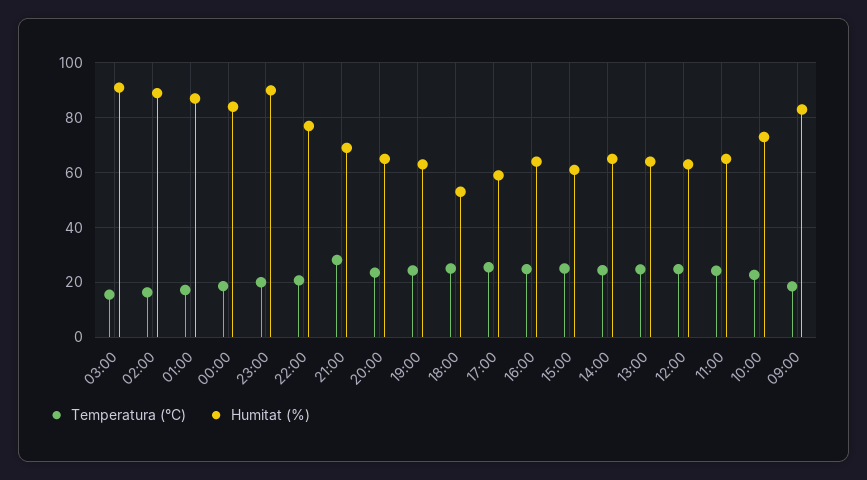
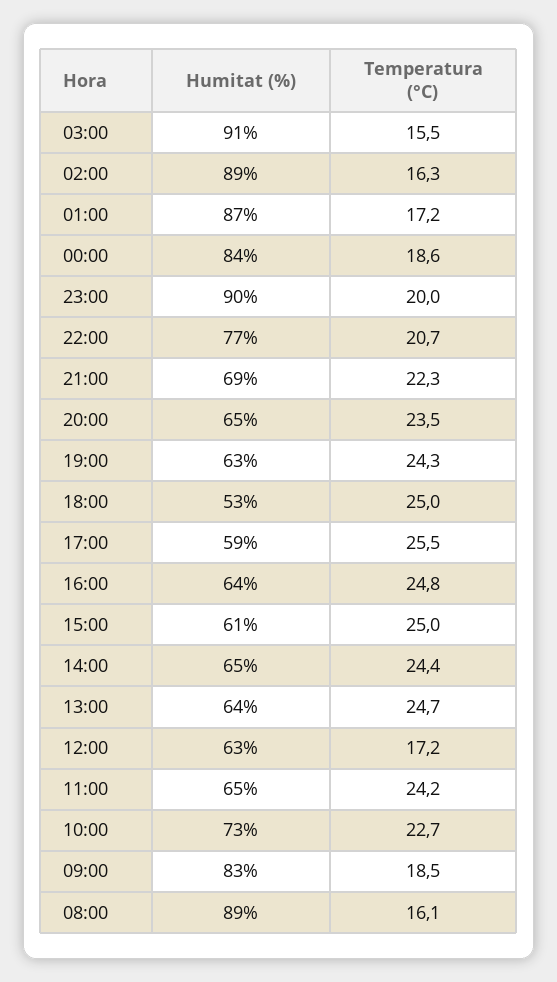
Temperatura (°C), 21:00: 27.5 -> 22.3
Temperatura (°C), 12:00: 25 -> 17.2
Humitat (%), 08:00: none -> 89
Temperatura (°C), 08:00: none -> 16.1

